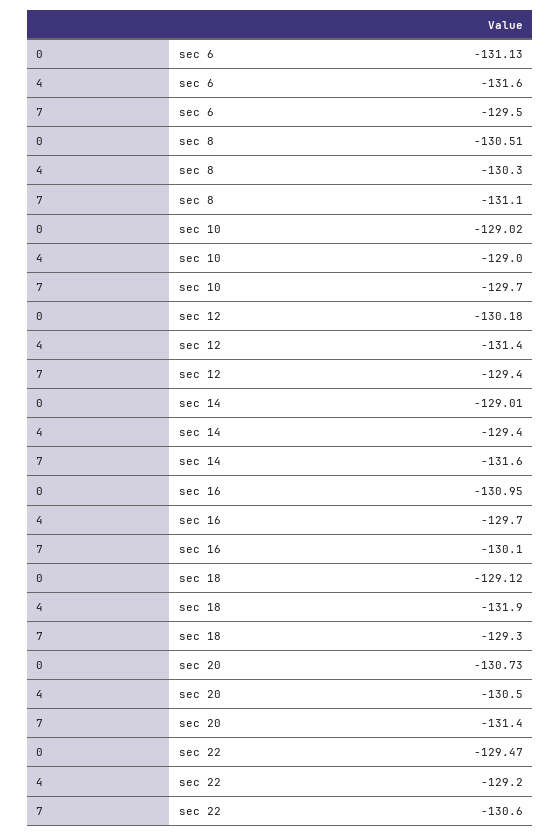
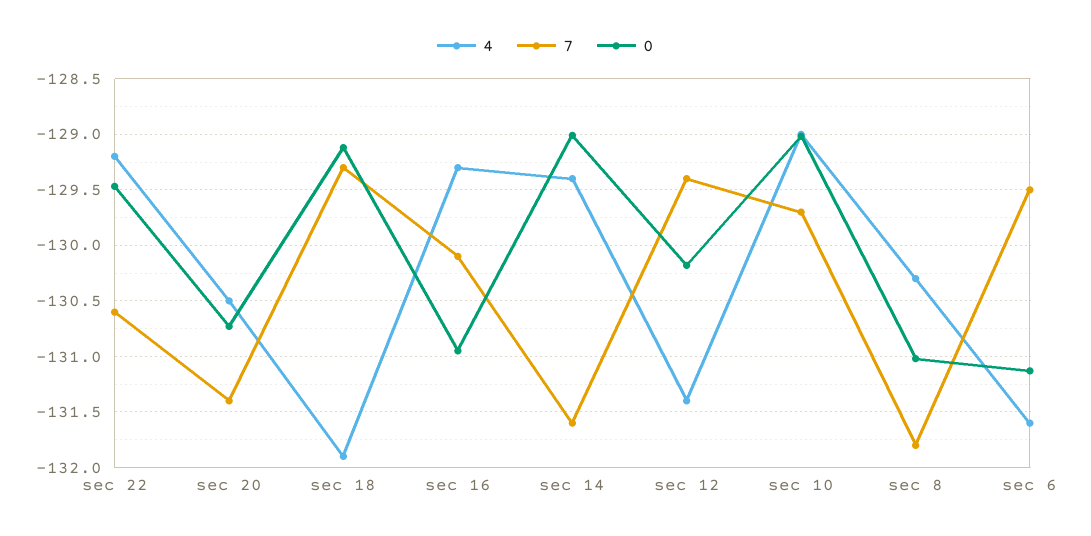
0, sec 8: -130.51 -> -131
7, sec 8: -131.1 -> -131.8
4, sec 16: -129.7 -> -129.3

